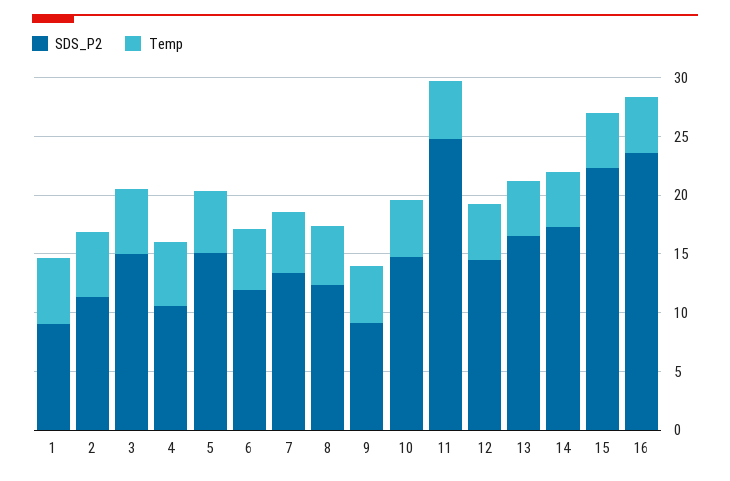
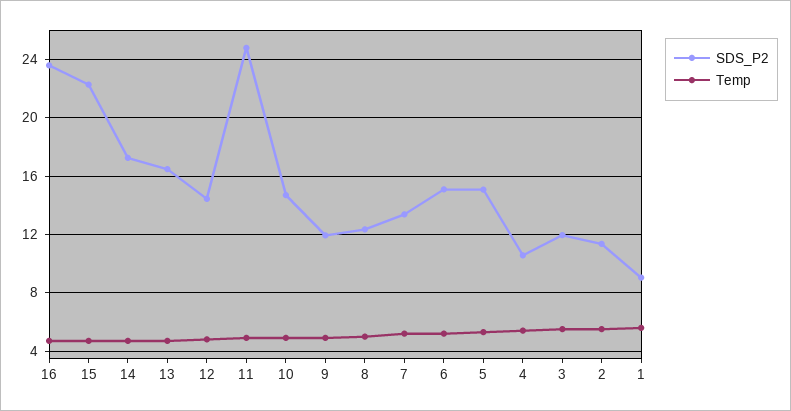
SDS_P2, 3: 15 -> 12
SDS_P2, 6: 12 -> 15
SDS_P2, 9: 9 -> 12

